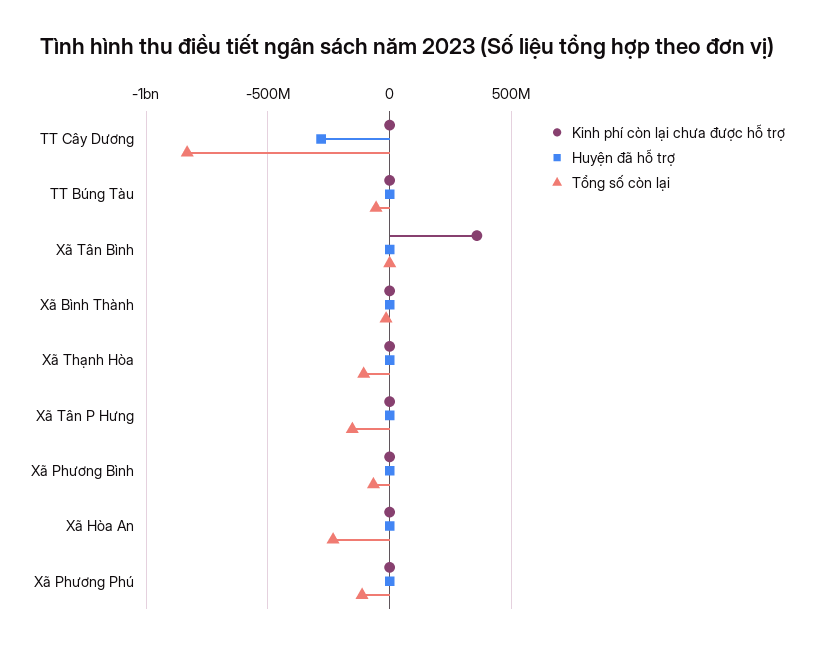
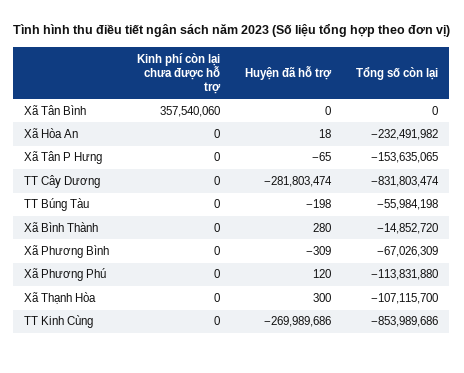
Kinh phí còn lại chưa được hỗ trợ, TT Kinh Cùng: none -> 0
Huyện đã hỗ trợ, TT Kinh Cùng: none -> -269989686
Tổng số còn lại, TT Kinh Cùng: none -> -853989686

